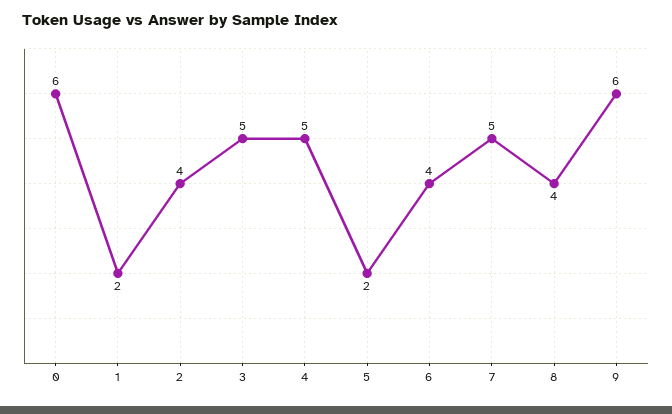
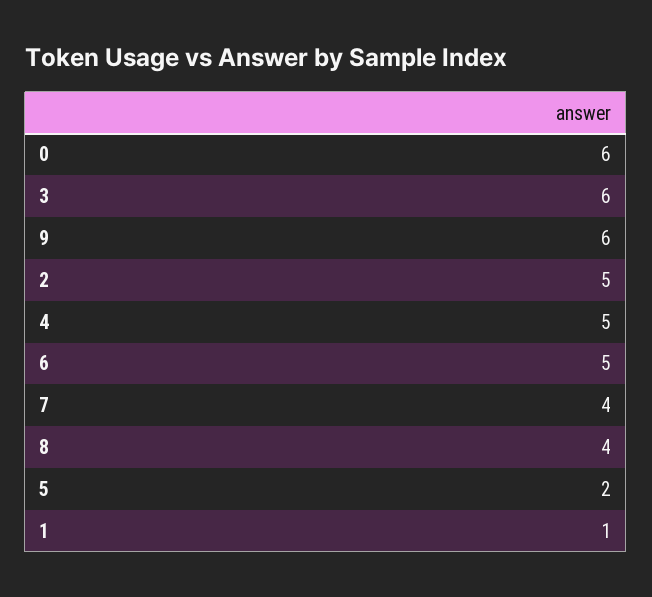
1: 2 -> 1
2: 4 -> 5
3: 5 -> 6
6: 4 -> 5
7: 5 -> 4

